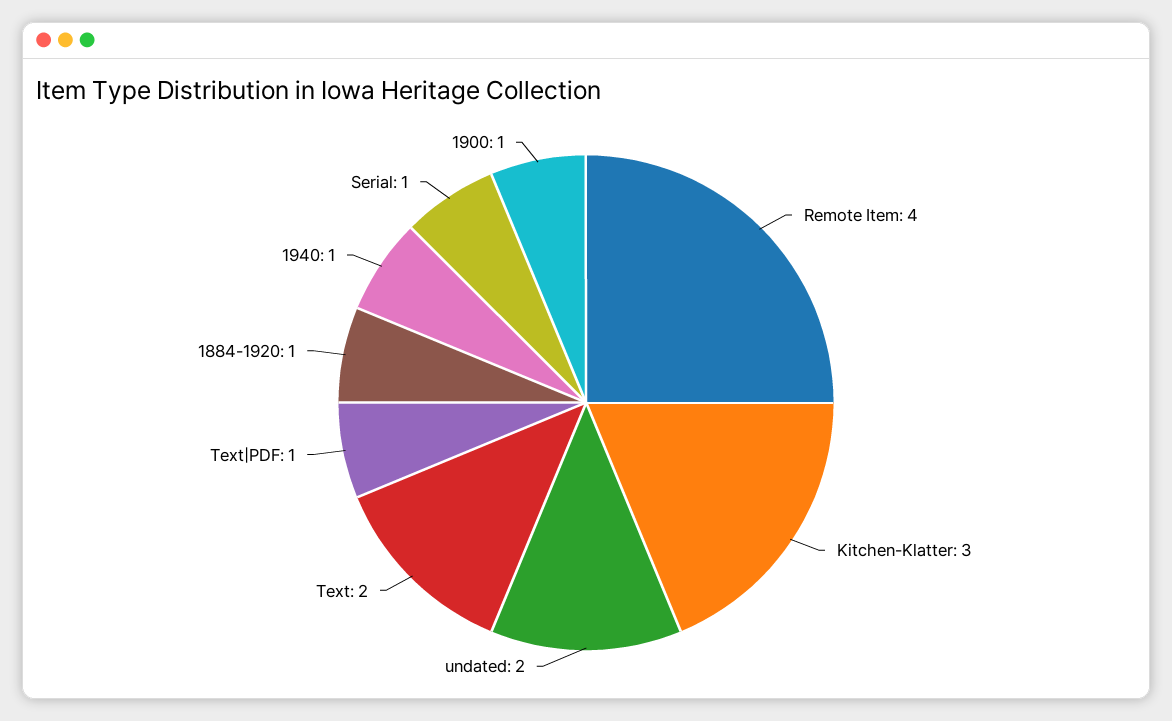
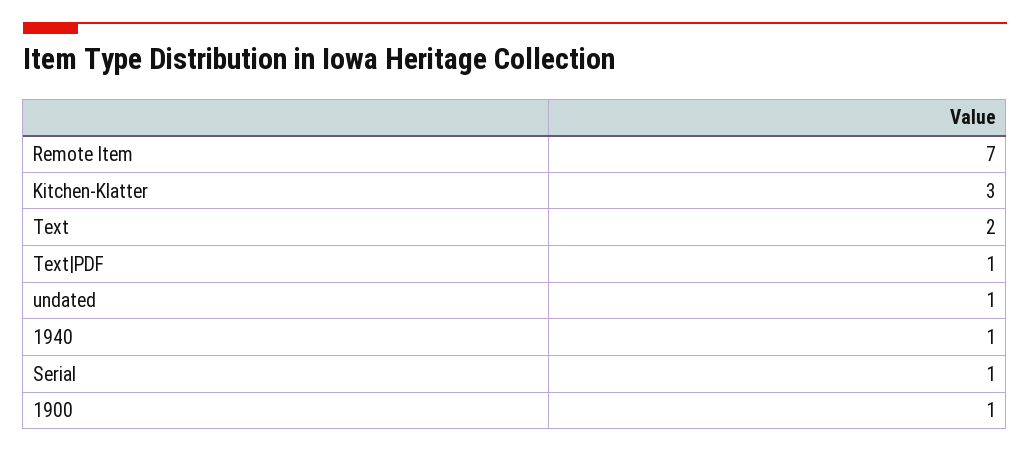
Remote Item: 4 -> 7
undated: 2 -> 1
1884-1920: 1 -> none

